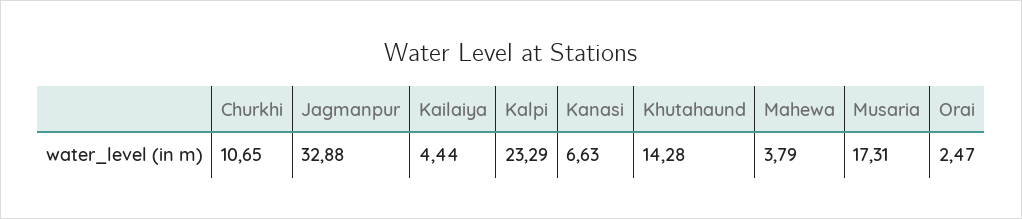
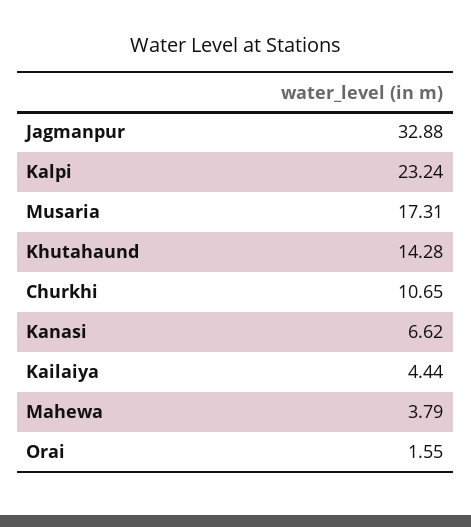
Kalpi: 23.29 -> 23.24
Kanasi: 6.63 -> 6.62
Orai: 2.47 -> 1.55

